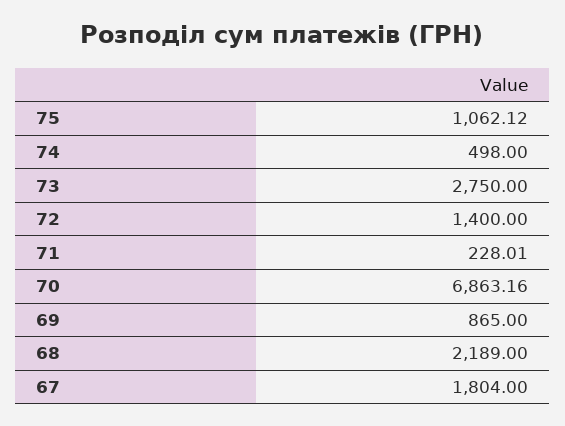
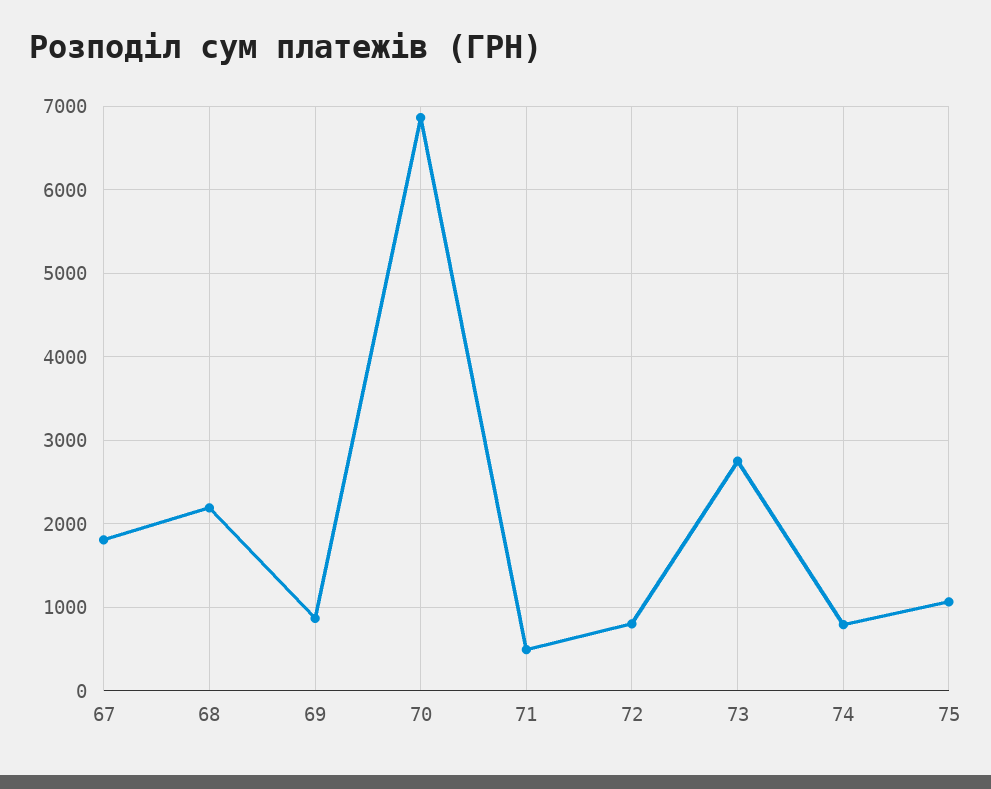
74: 498 -> 800
72: 1400 -> 800
71: 228.01 -> 500

